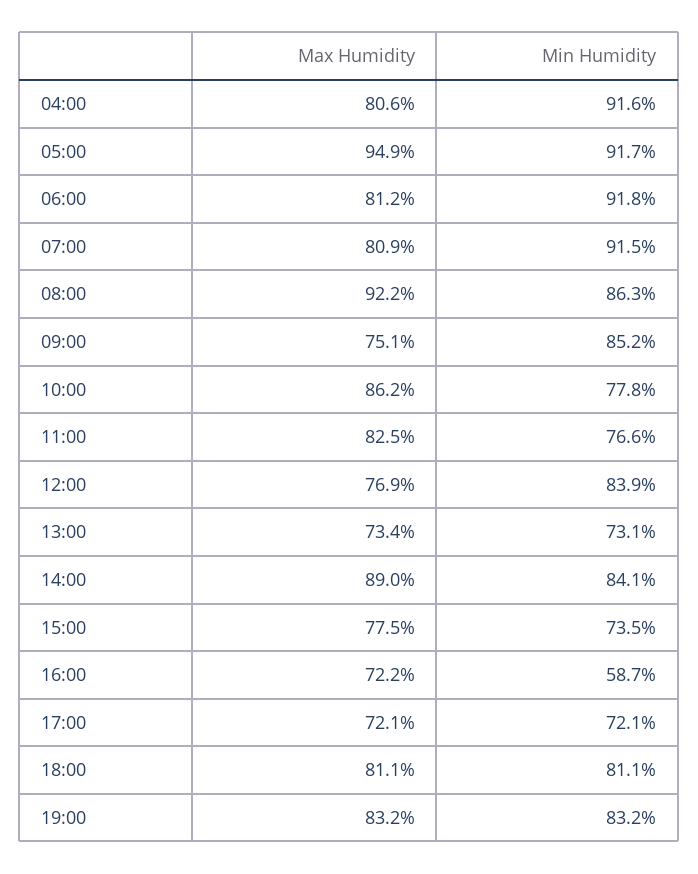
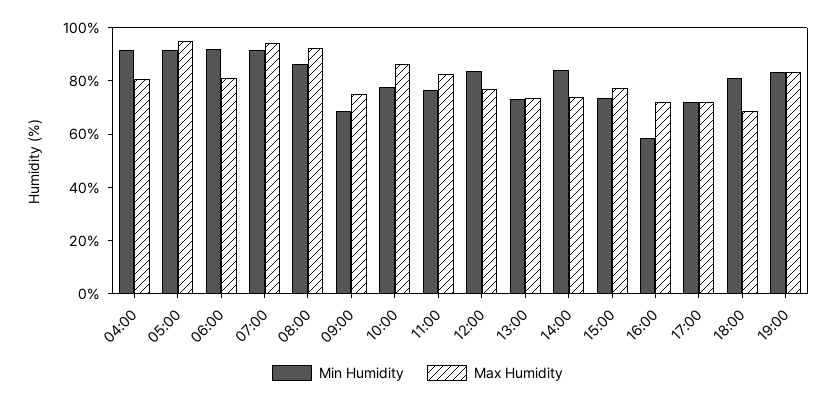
Max Humidity, 07:00: 80.9 -> 95
Min Humidity, 09:00: 85.2 -> 70
Max Humidity, 14:00: 89 -> 75
Max Humidity, 18:00: 81.1 -> 70

